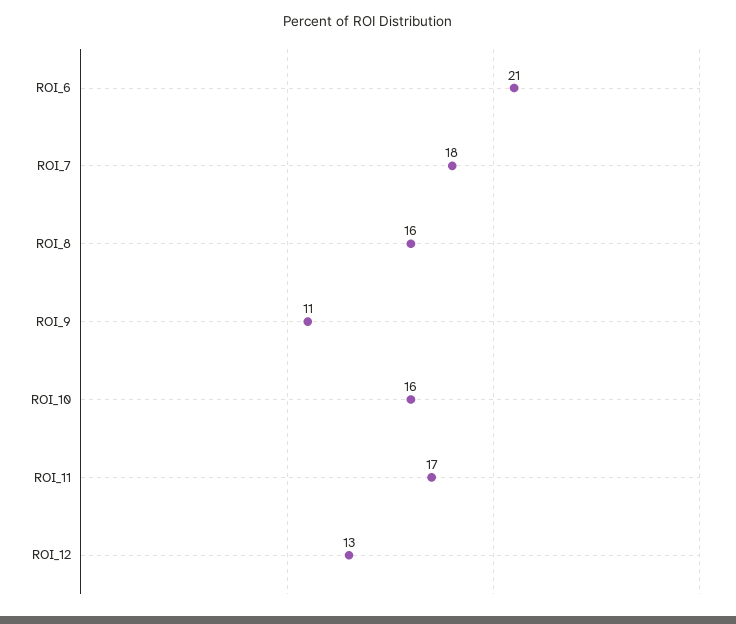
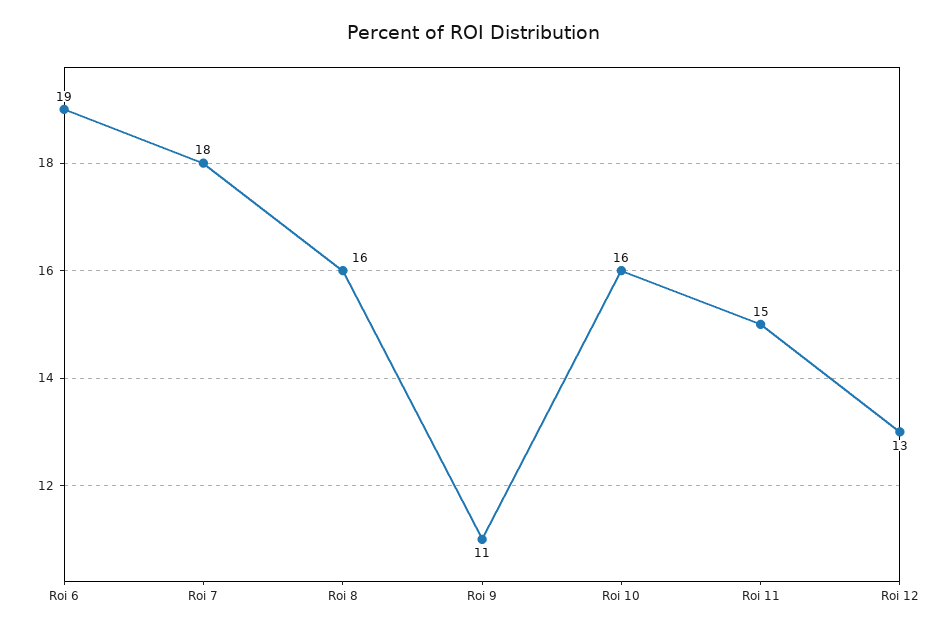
ROI_6: 21 -> 19
ROI_11: 17 -> 15

